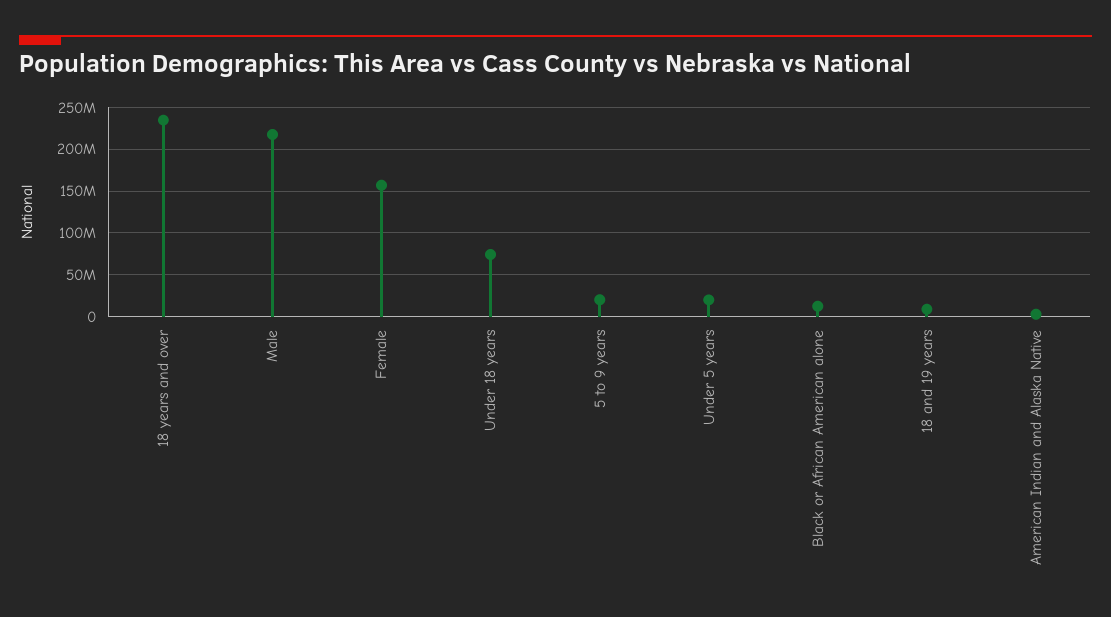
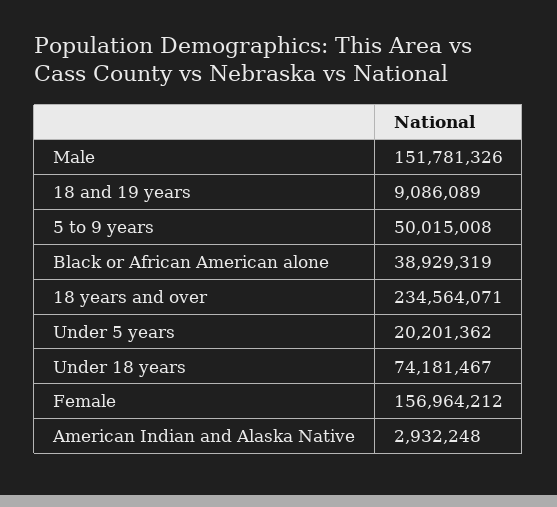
Male: 220000000 -> 151781326
5 to 9 years: 20000000 -> 50015008
Black or African American alone: 10000000 -> 38929319

